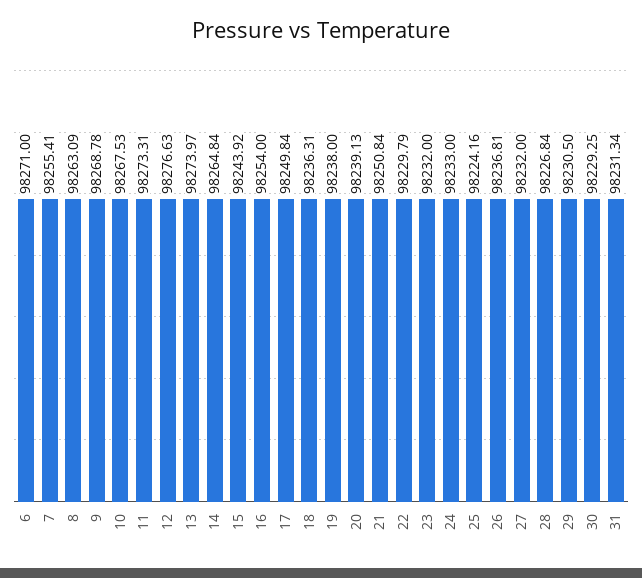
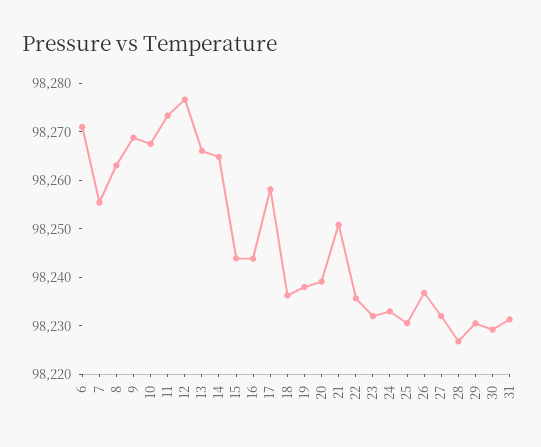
13: 98273.97 -> 98266
16: 98254 -> 98244
17: 98249.84 -> 98258
22: 98229.79 -> 98236
25: 98224.16 -> 98230

